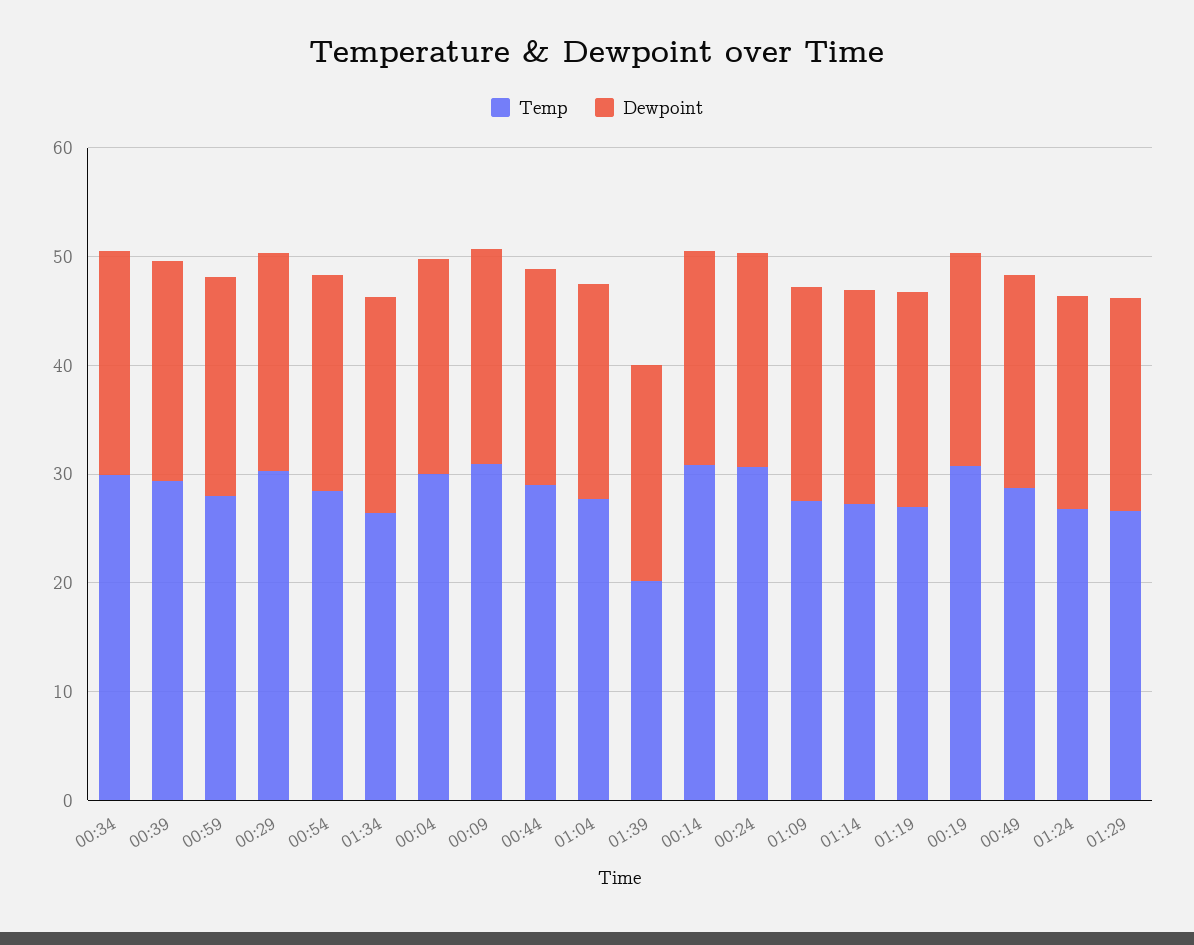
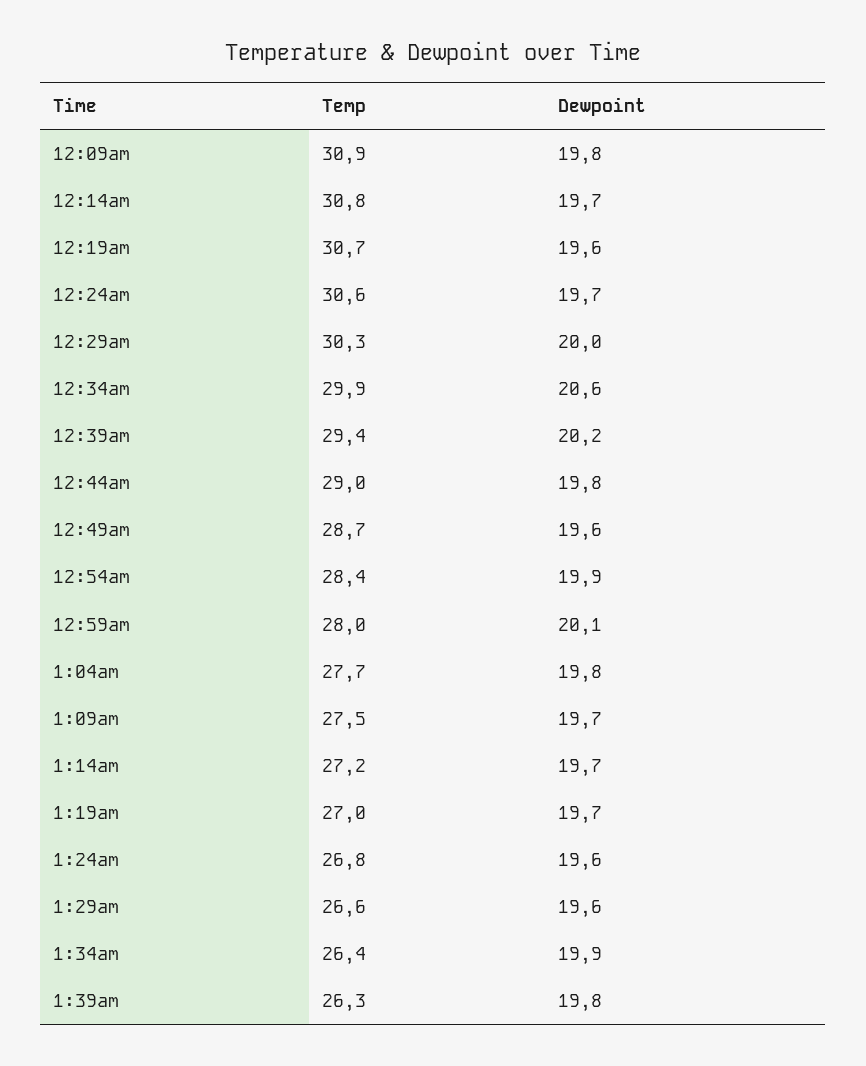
Temp, 00:04: 30 -> none
Dewpoint, 00:04: 20 -> none
Temp, 01:39: 20 -> 26.3

